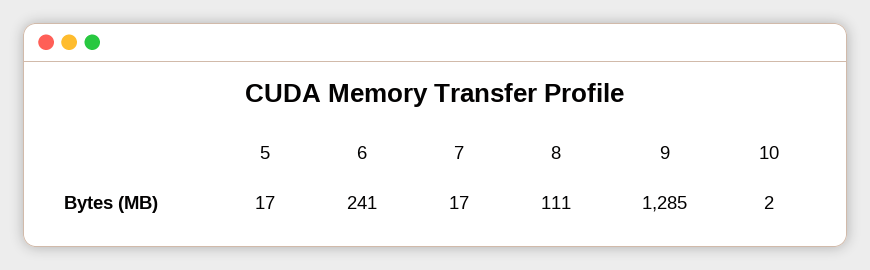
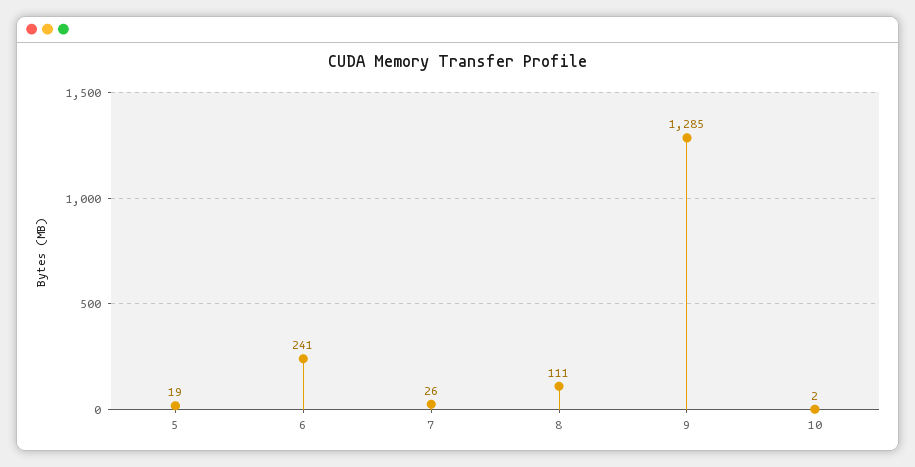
5: 17 -> 19
7: 17 -> 26

